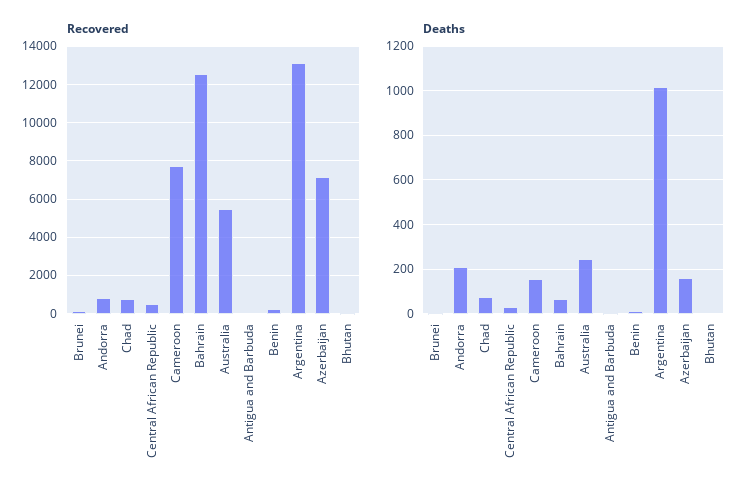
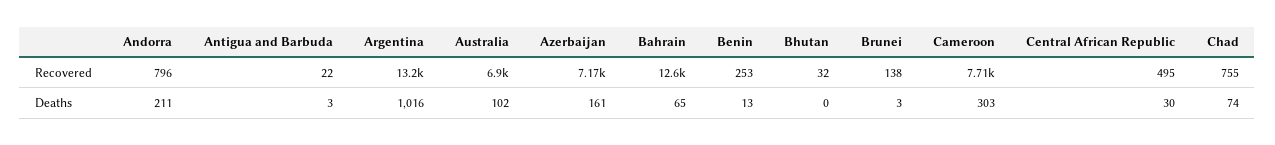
Recovered, Australia: 5500 -> 6900
Deaths, Cameroon: 150 -> 303
Deaths, Australia: 250 -> 102

